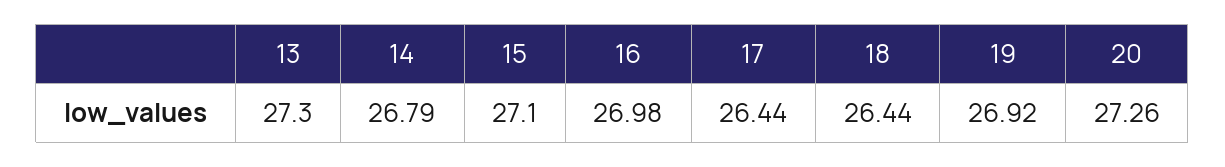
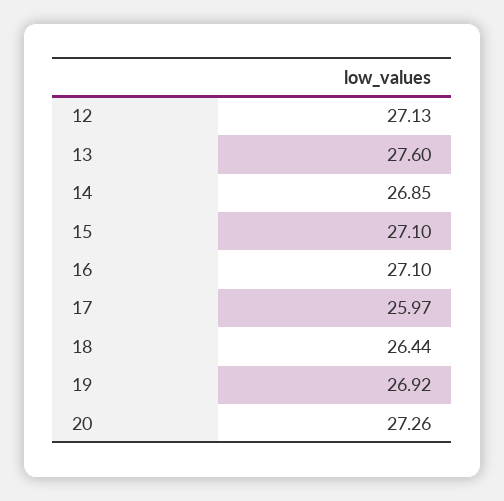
13: 27.3 -> 27.6
14: 26.79 -> 26.85
16: 26.98 -> 27.1
17: 26.44 -> 25.97
12: none -> 27.13

